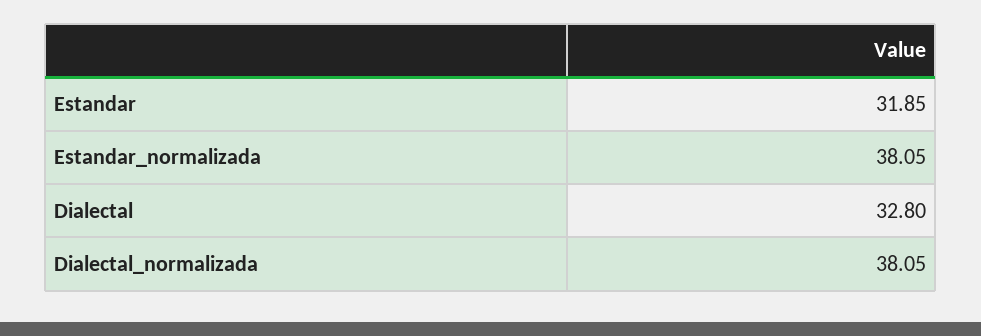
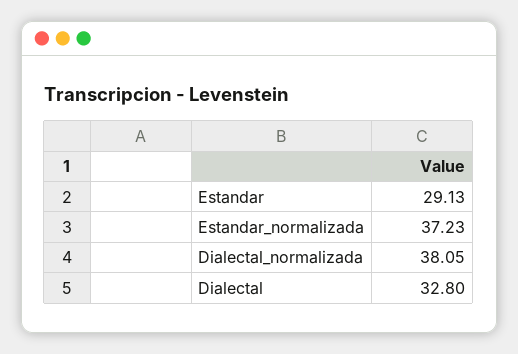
Estandar: 31.85 -> 29.13
Estandar_normalizada: 38.05 -> 37.23

